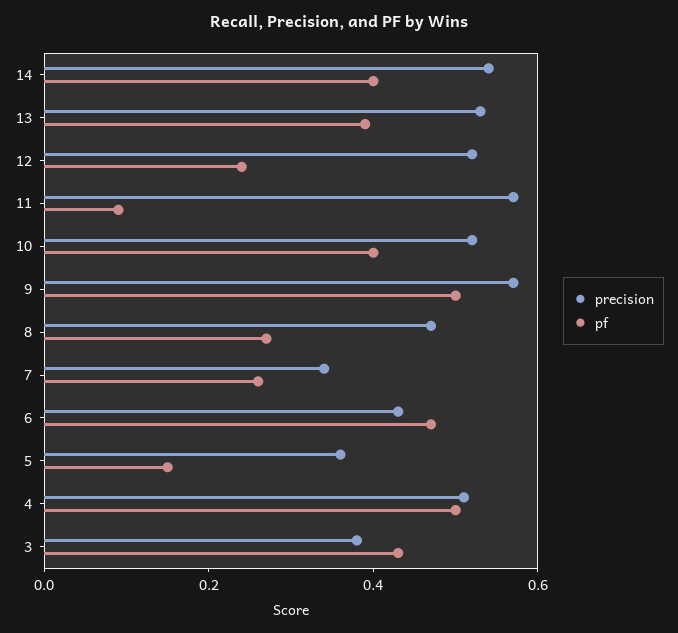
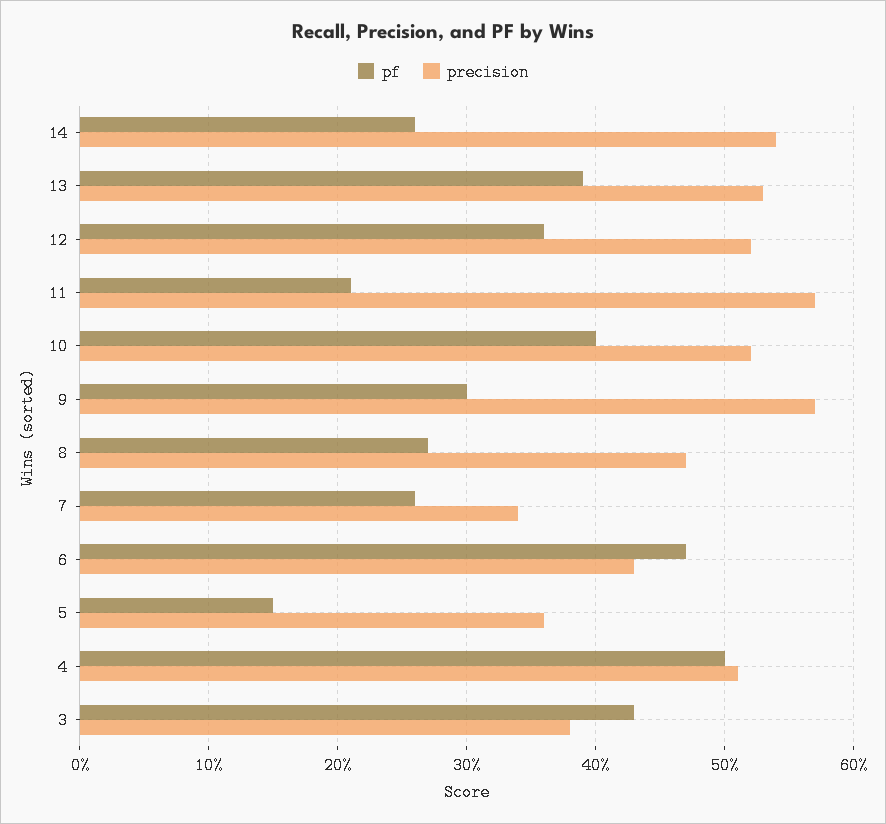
pf, 14: 0.4 -> 0.26
pf, 12: 0.25 -> 0.36
pf, 11: 0.1 -> 0.21
pf, 9: 0.5 -> 0.3

